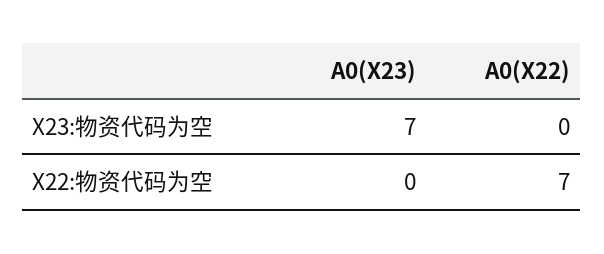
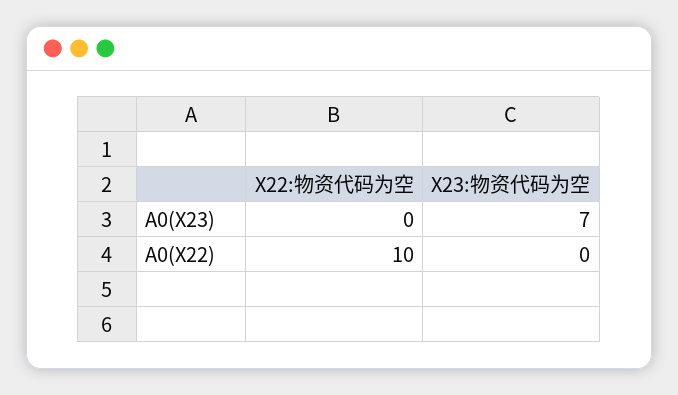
A0(X22), X22:物资代码为空: 7 -> 10

